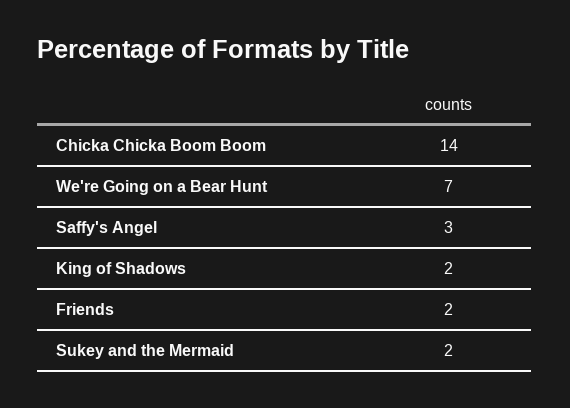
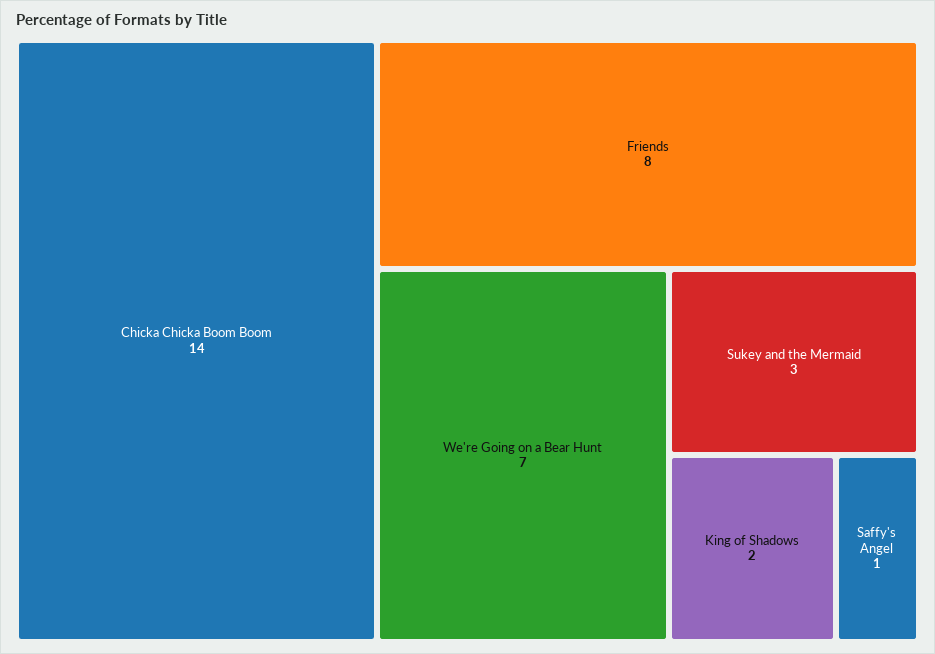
Saffy's Angel: 3 -> 1
Friends: 2 -> 8
Sukey and the Mermaid: 2 -> 3

